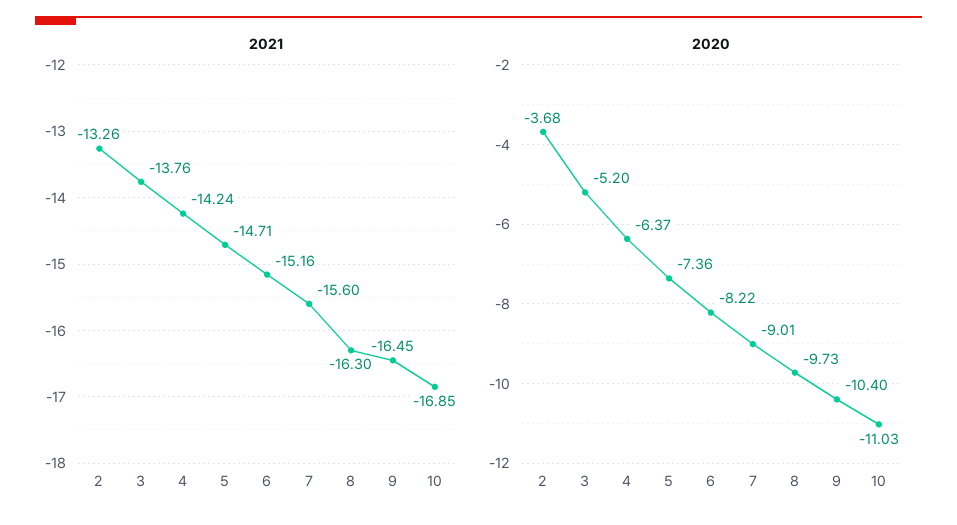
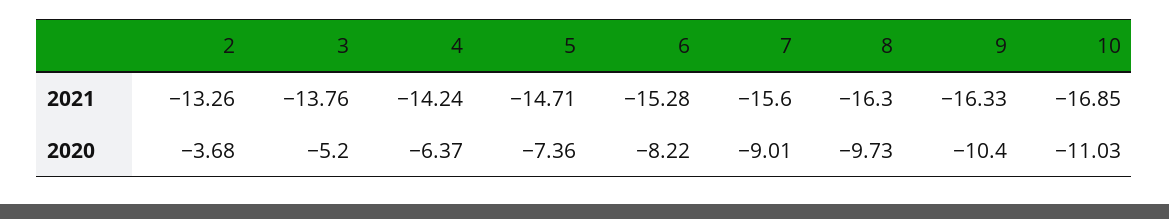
2021, 6: -15.16 -> -15.28
2021, 9: -16.45 -> -16.33

